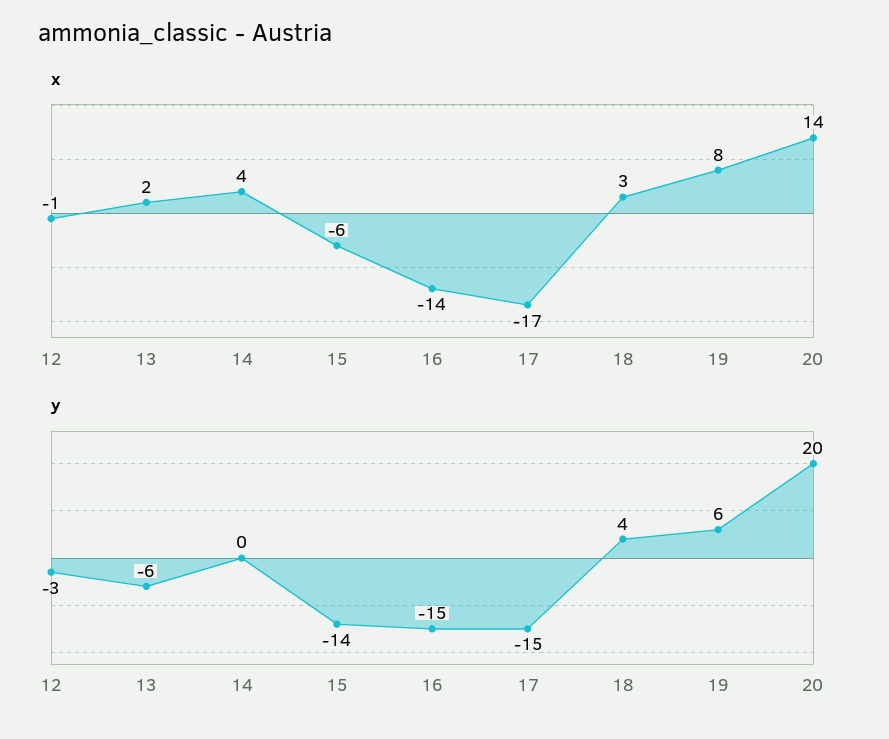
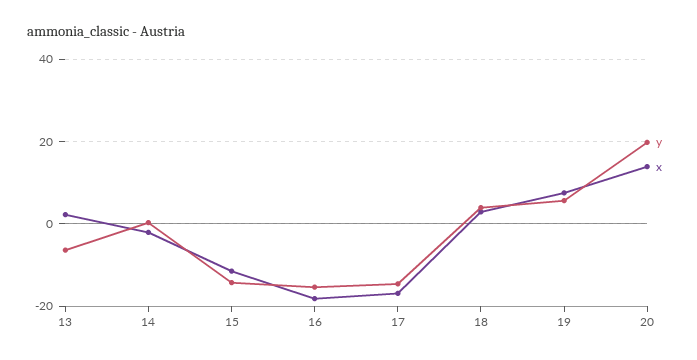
x, 12: -1 -> none
x, 14: 4 -> -2
x, 15: -6 -> -12
x, 16: -14 -> -18
y, 12: -3 -> none

